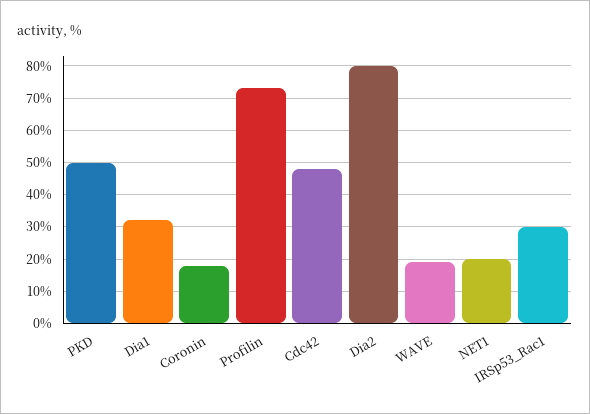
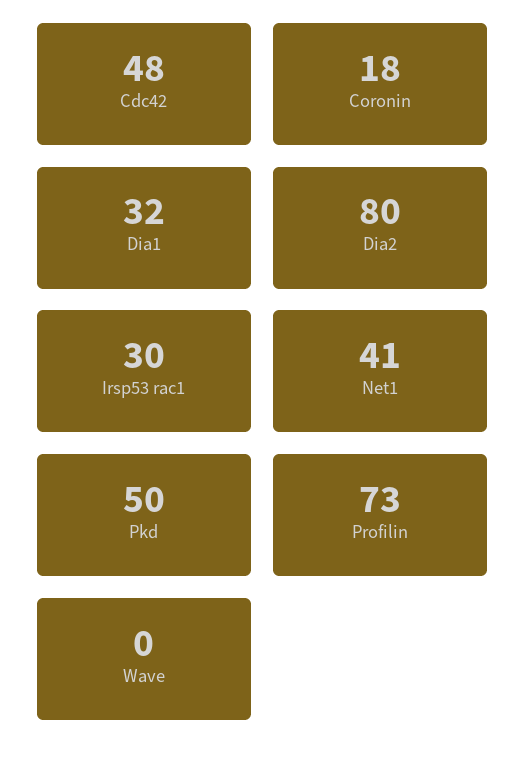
WAVE: 20 -> 0
NET1: 20 -> 41

